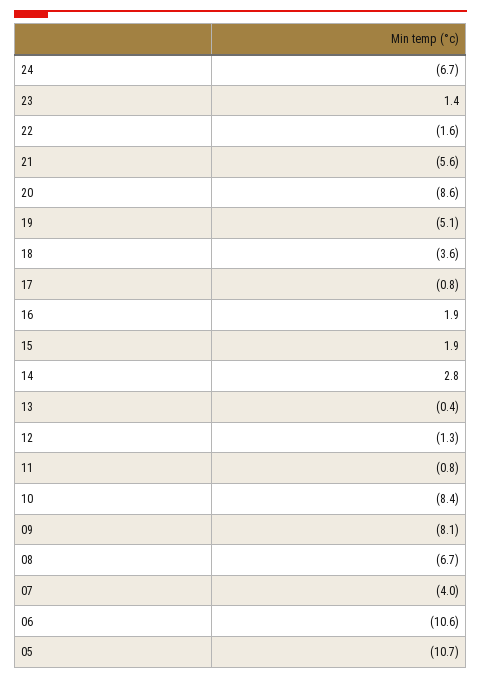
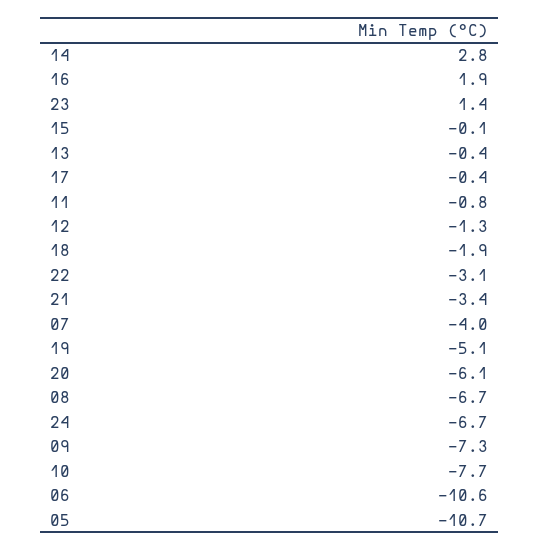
22: -1.6 -> -3.1
21: -5.6 -> -3.4
20: -8.6 -> -6.1
18: -3.6 -> -1.9
17: -0.8 -> -0.4
15: 1.9 -> -0.1
10: -8.4 -> -7.7
09: -8.1 -> -7.3

